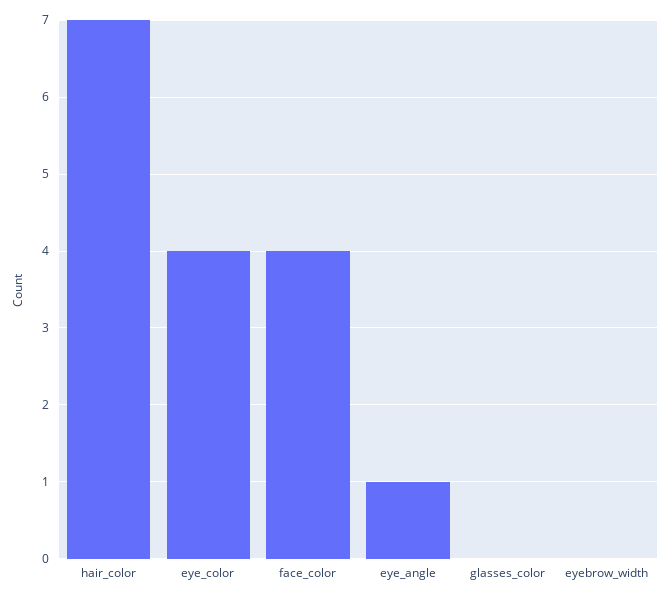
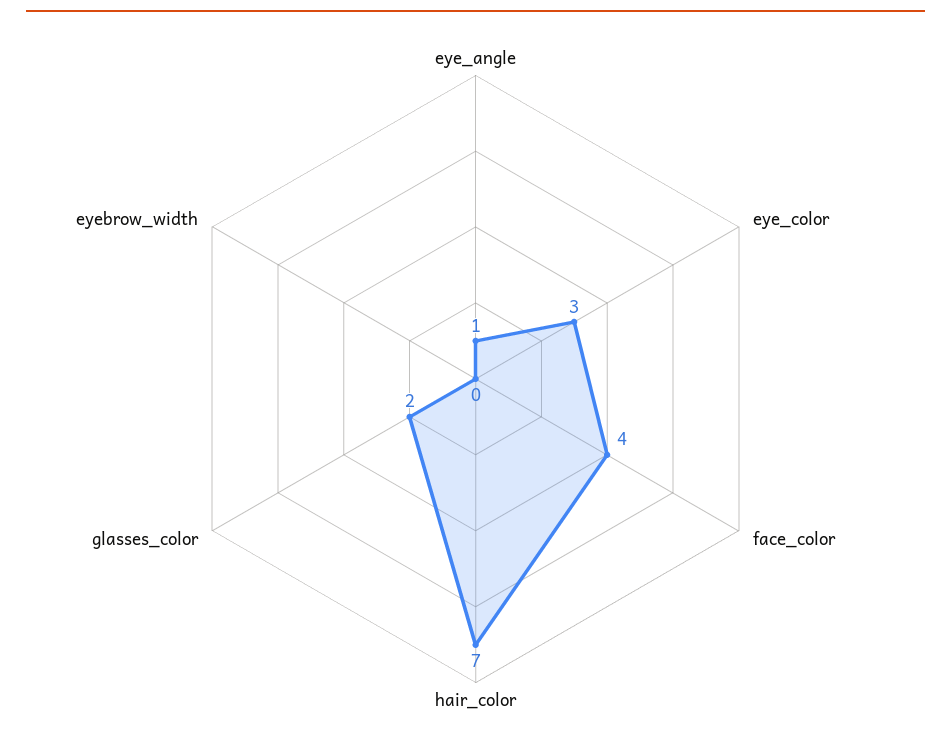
eye_color: 4 -> 3
glasses_color: 0 -> 2

